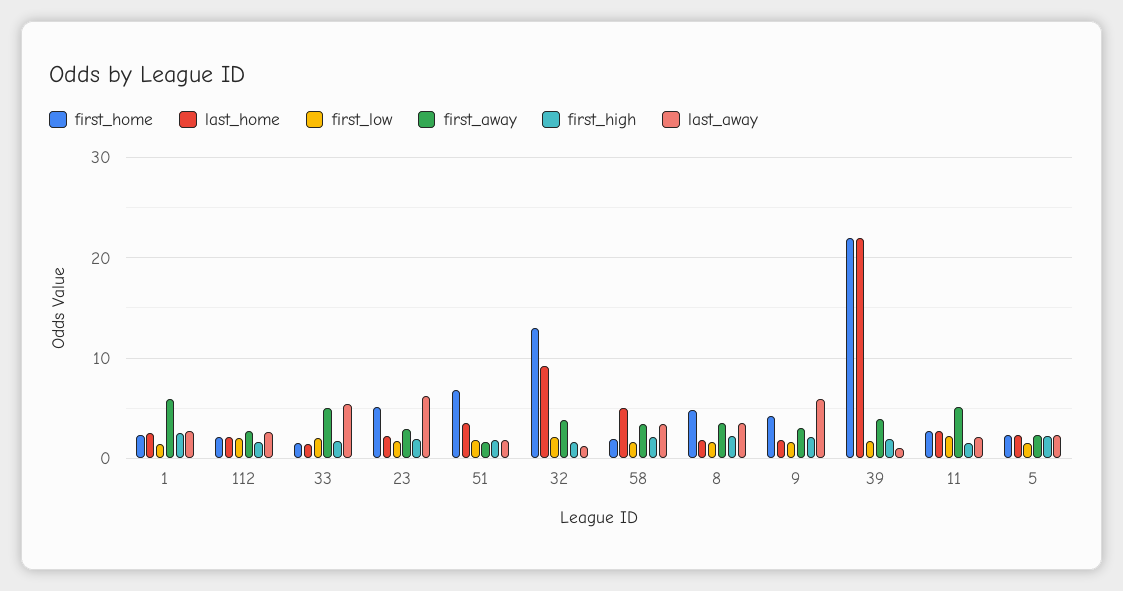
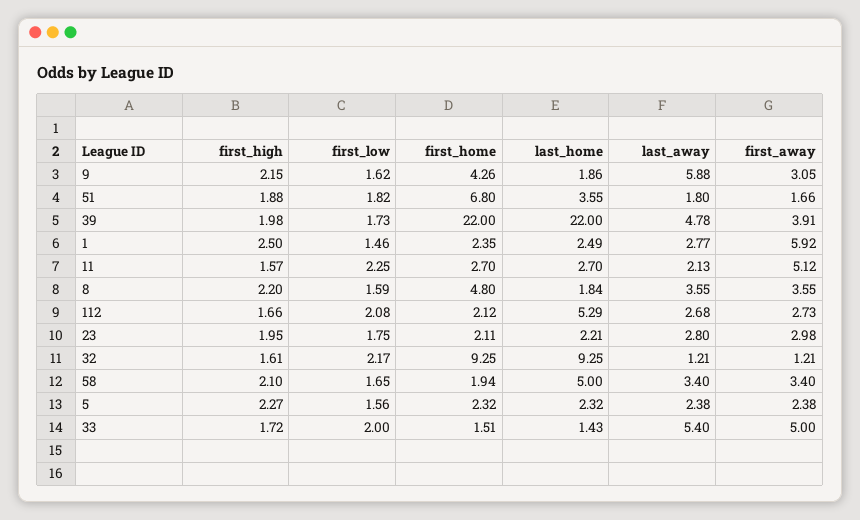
last_home, 112: 2 -> 5.29
first_home, 23: 5 -> 2.11
last_away, 23: 6 -> 2.8
first_home, 32: 13 -> 9.25
first_away, 32: 4 -> 1.21
last_away, 39: 1 -> 4.78

